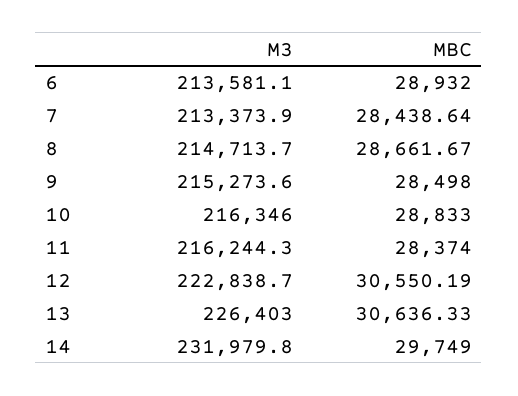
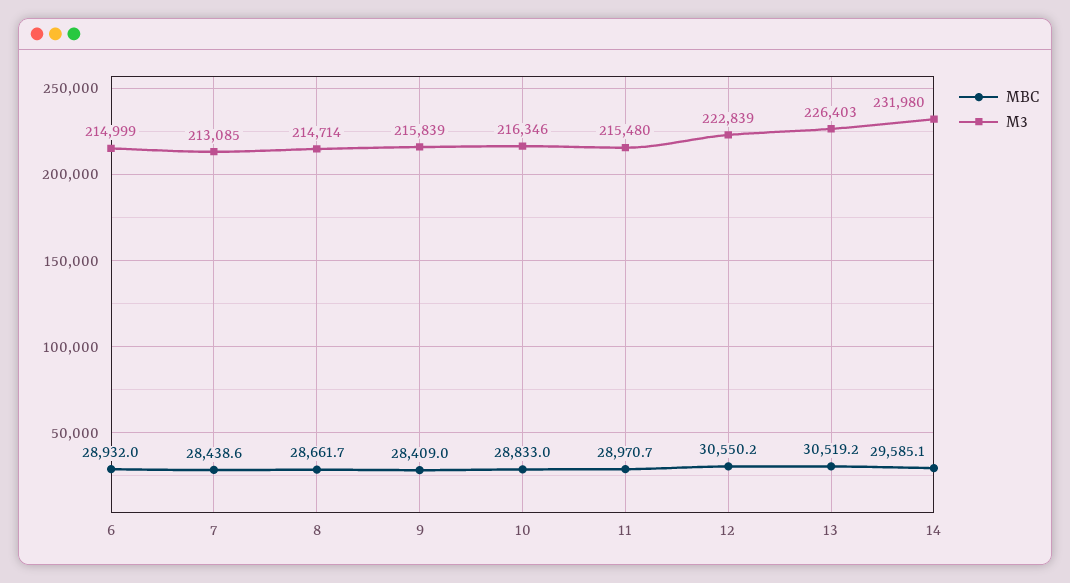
M3, 6: 213581.1 -> 214999
M3, 7: 213373.9 -> 213085
M3, 9: 215273.6 -> 215839
MBC, 9: 28498 -> 28409
M3, 11: 216244.3 -> 215480
MBC, 11: 28374 -> 28970.7
MBC, 13: 30636.33 -> 30519.2
MBC, 14: 29749 -> 29585.1

